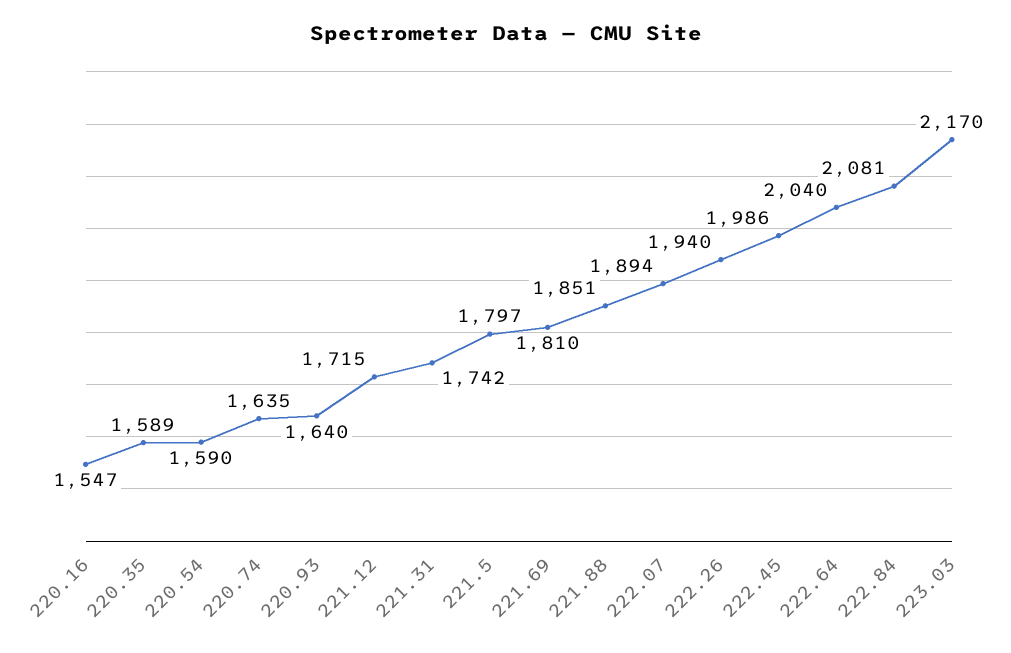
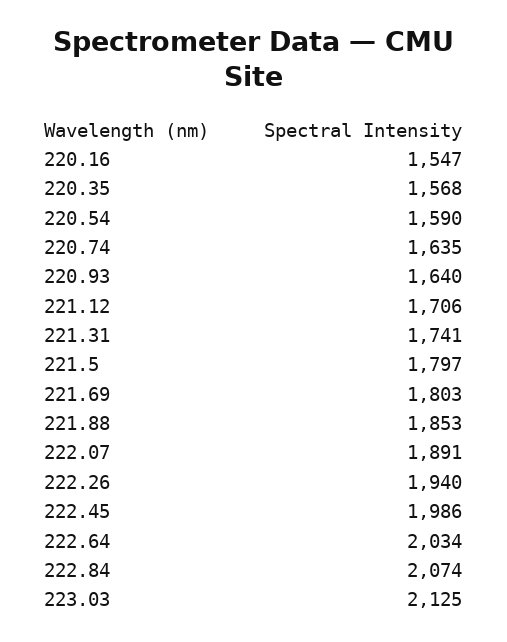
220.35: 1589 -> 1568
221.12: 1715 -> 1706
221.31: 1742 -> 1741
221.69: 1810 -> 1803
221.88: 1851 -> 1853
222.07: 1894 -> 1891
222.64: 2040 -> 2034
222.84: 2081 -> 2074
223.03: 2170 -> 2125

